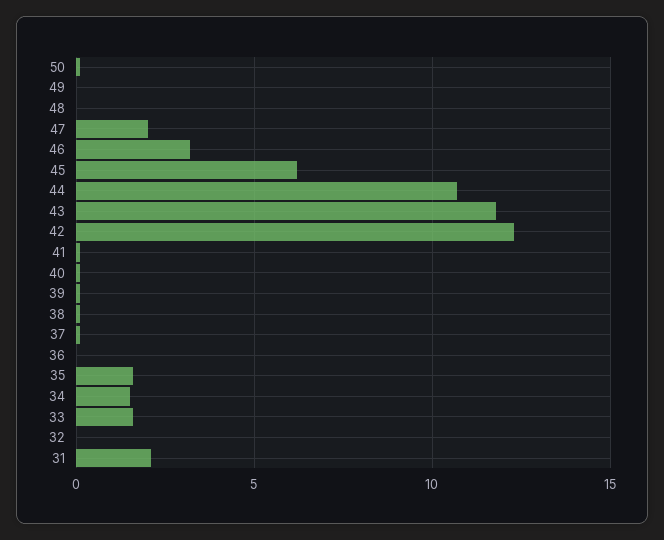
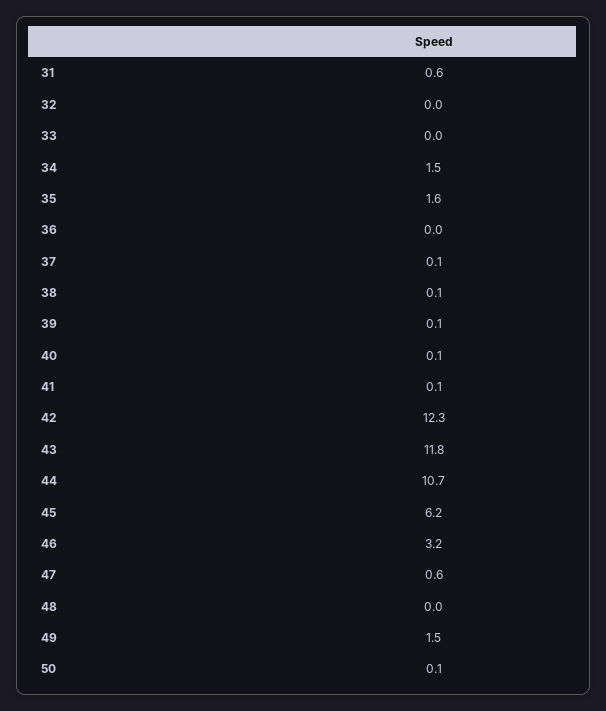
49: 0 -> 1.5
47: 2 -> 0.6
33: 1.5 -> 0
31: 2 -> 0.6

